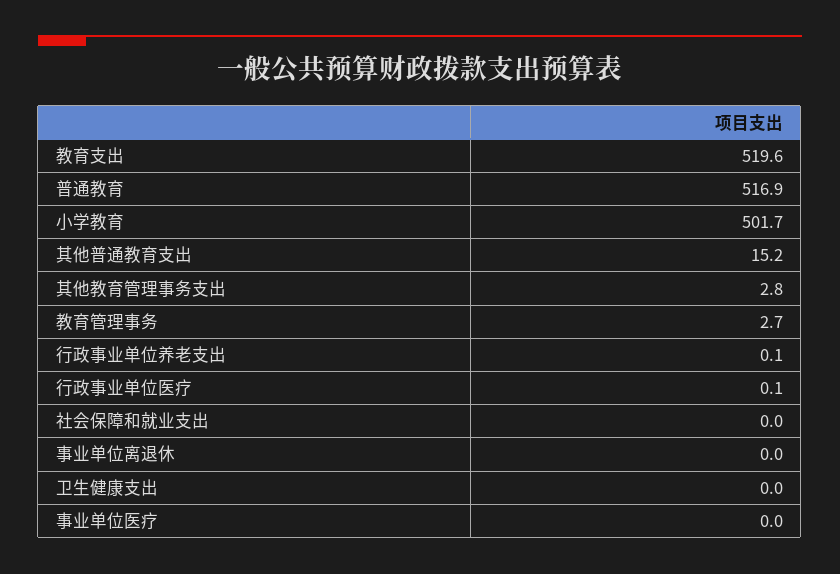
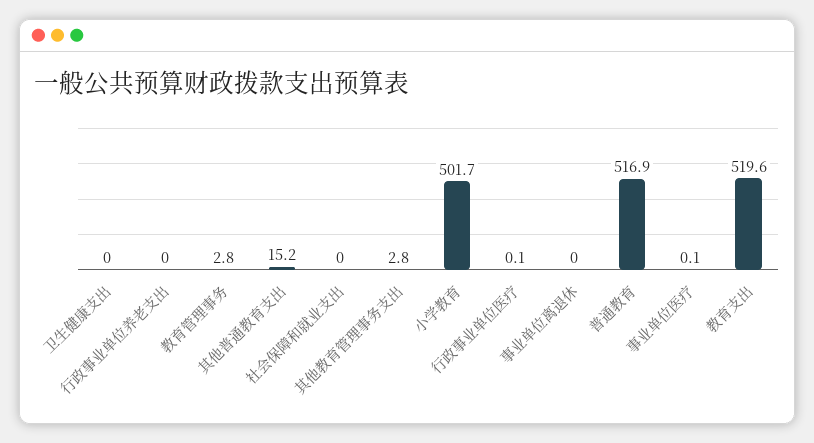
教育管理事务: 2.7 -> 2.8
行政事业单位养老支出: 0.1 -> 0
事业单位医疗: 0 -> 0.1

